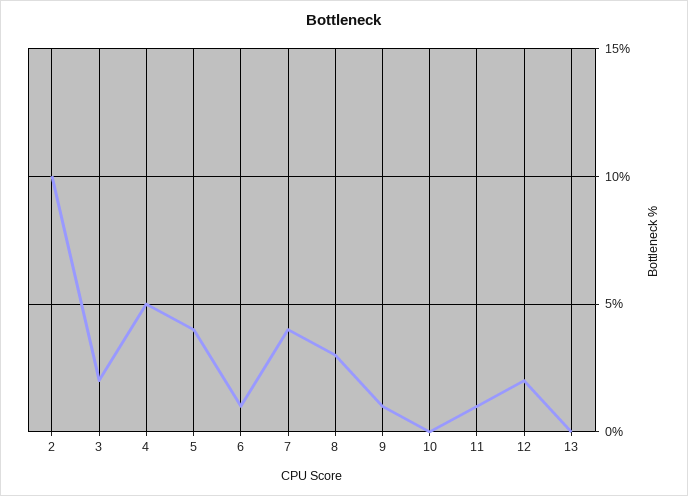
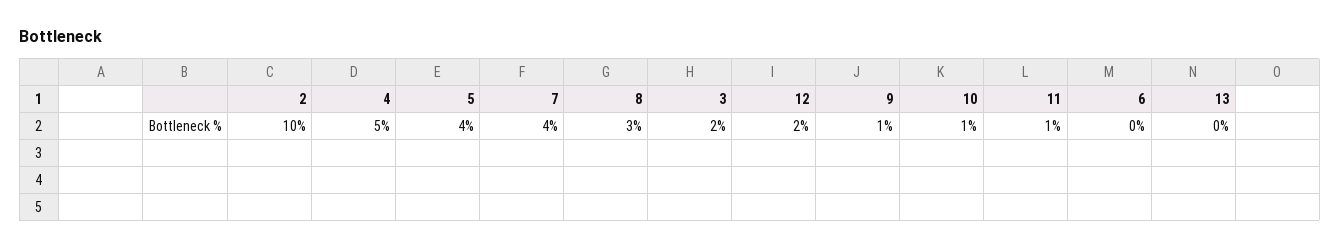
6: 1 -> 0
10: 0 -> 1

